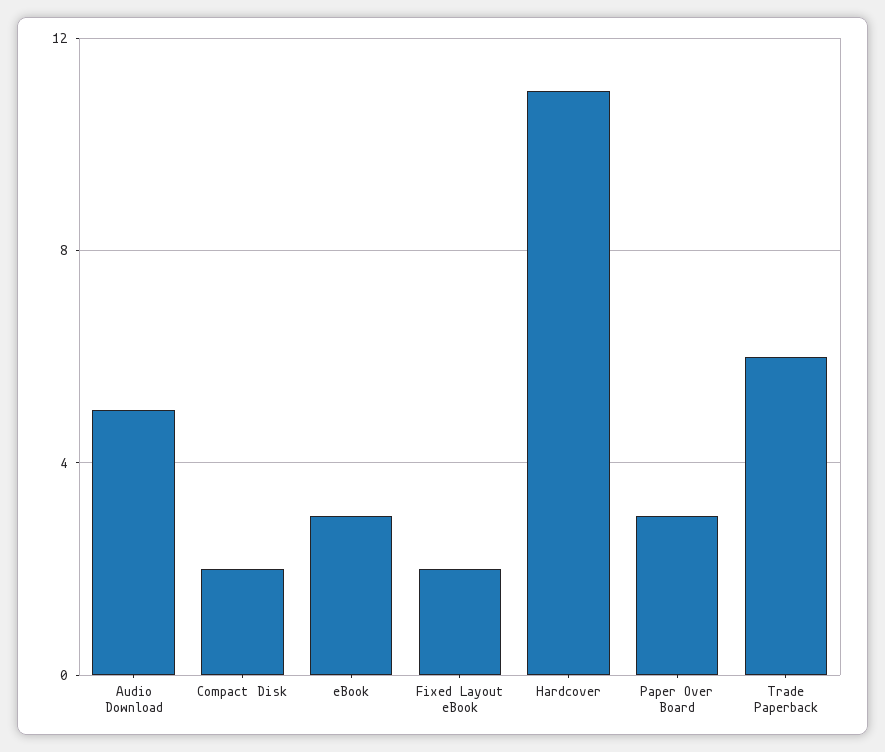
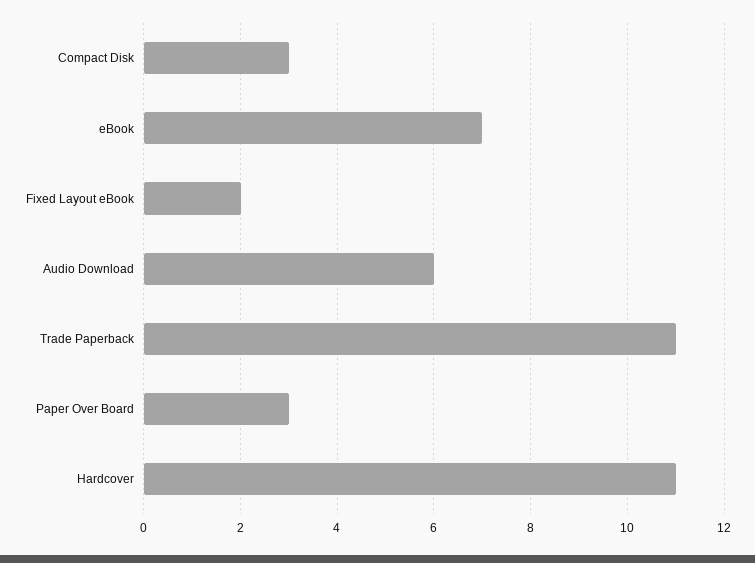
Audio Download: 5 -> 6
Compact Disk: 2 -> 3
eBook: 3 -> 7
Trade Paperback: 6 -> 11

